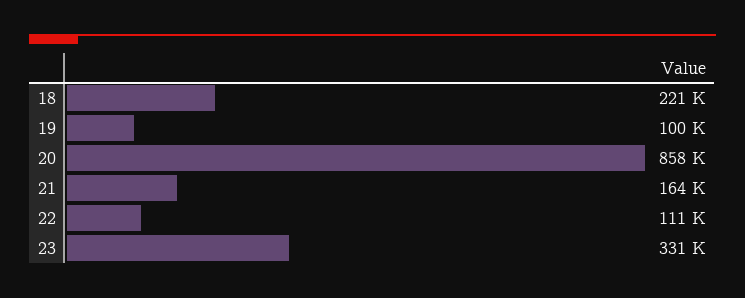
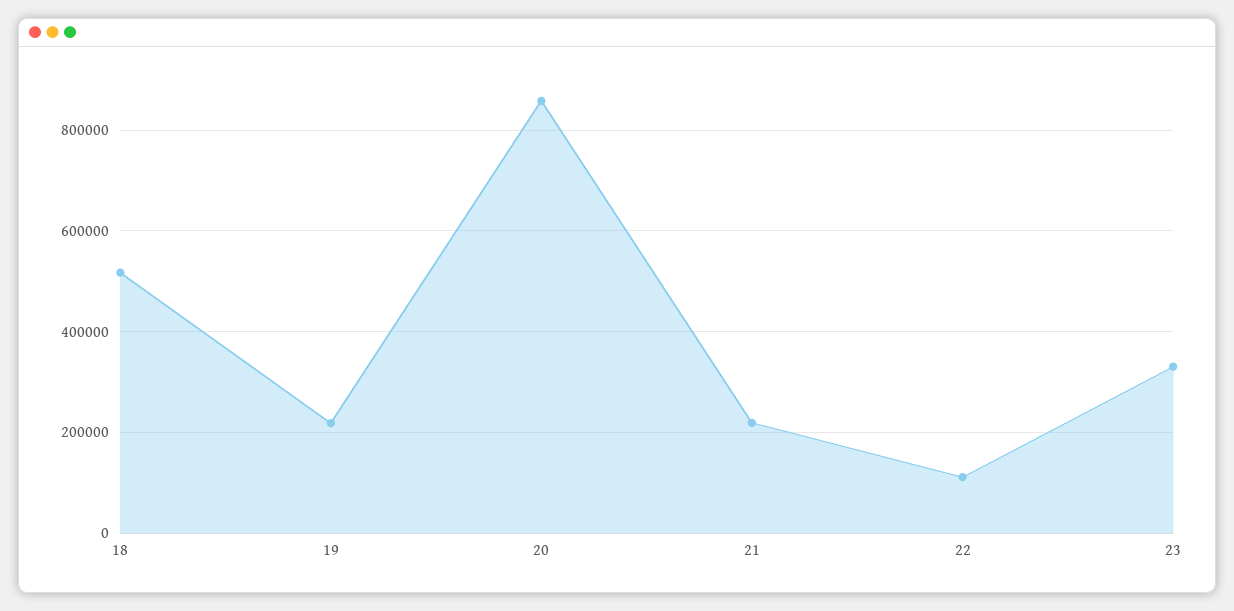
18: 221000 -> 520000
19: 100000 -> 220000
21: 164000 -> 220000

